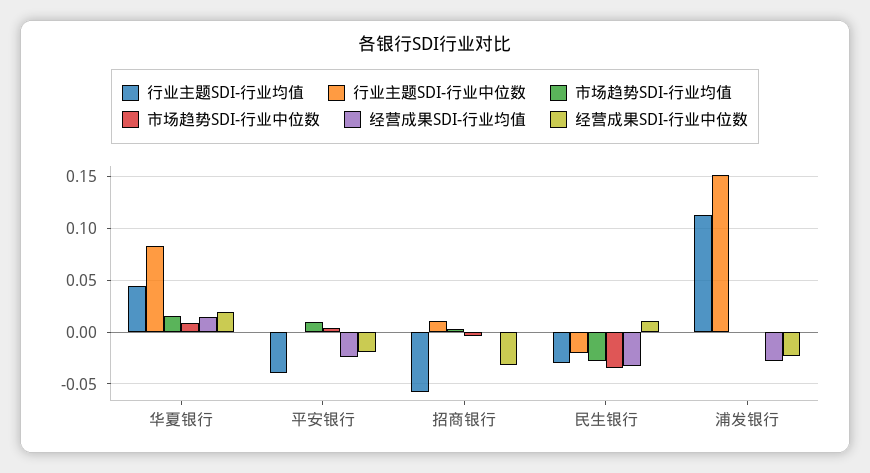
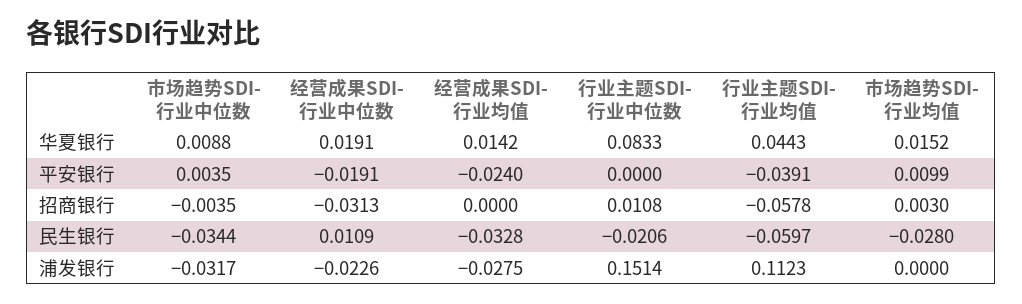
行业主题SDI-行业均值, 民生银行: -0.03 -> -0.0597
市场趋势SDI-行业中位数, 浦发银行: 0 -> -0.0317

